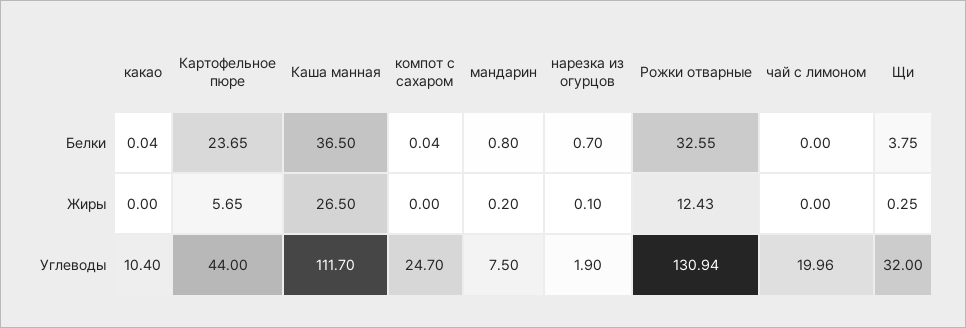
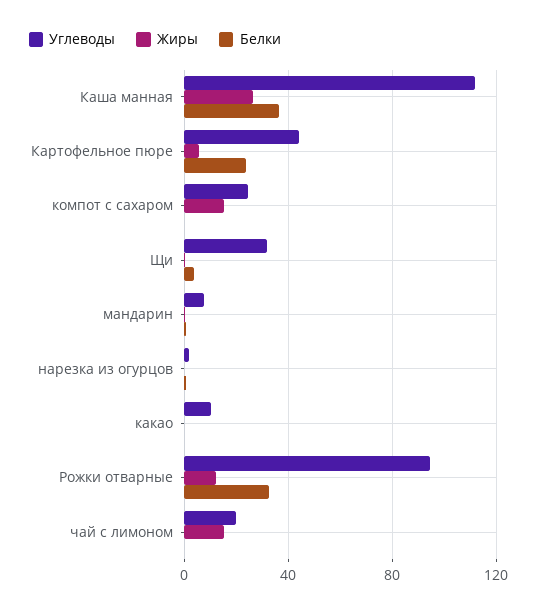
Жиры, компот с сахаром: 0 -> 15
Жиры, чай с лимоном: 0 -> 15
Углеводы, Рожки отварные: 130.94 -> 95

